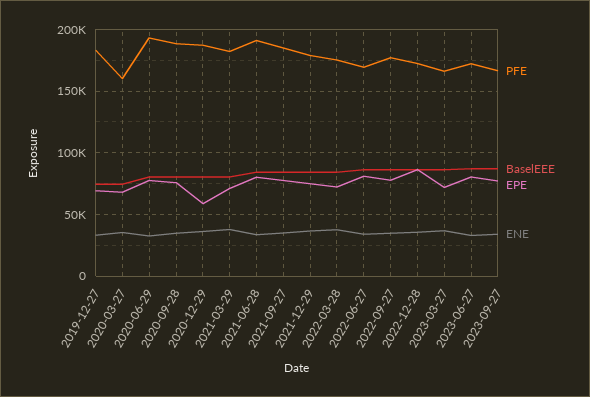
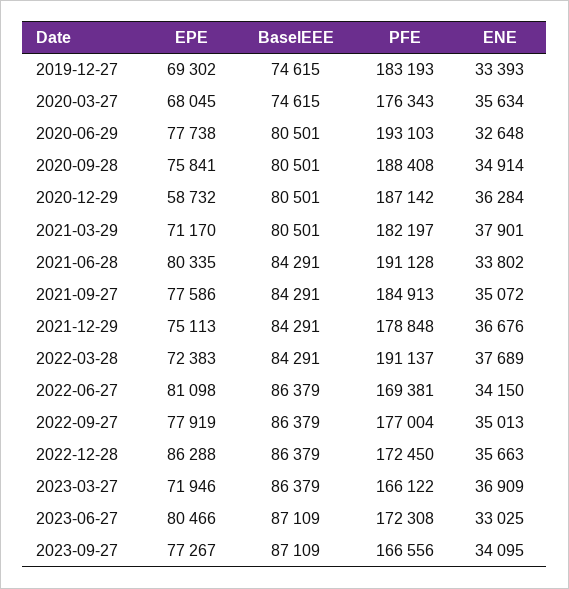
PFE, 2020-03-27: 160000 -> 176343
PFE, 2022-03-28: 175000 -> 191137

